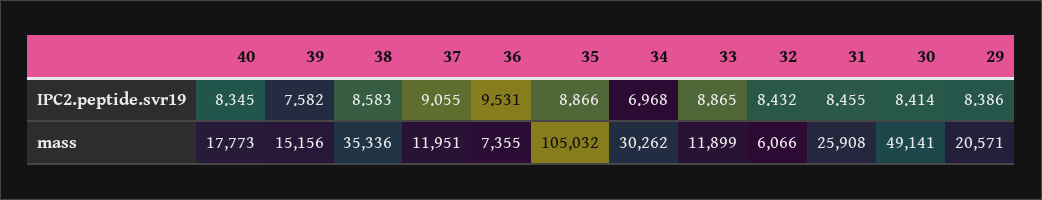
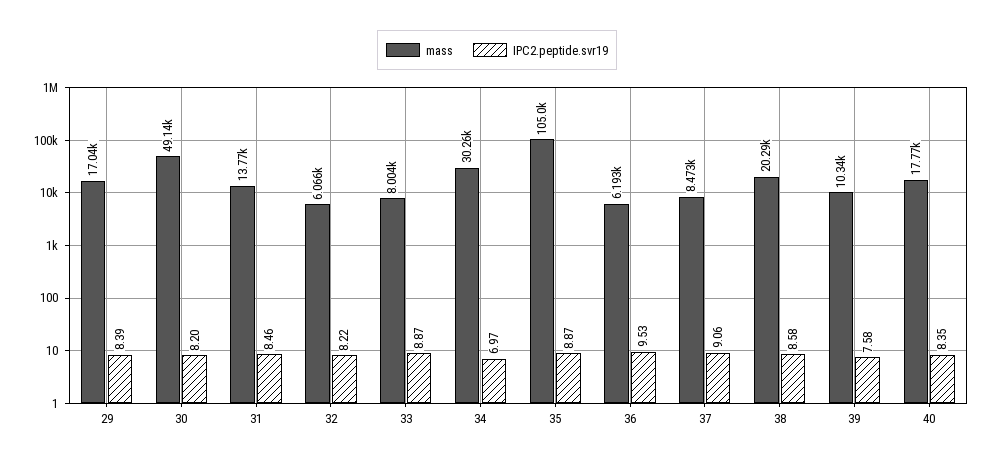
IPC2.peptide.svr19, 32: 8.432 -> 8.22
IPC2.peptide.svr19, 30: 8.414 -> 8.2
mass, 39: 15156 -> 10340
mass, 38: 35336 -> 20290
mass, 37: 11951 -> 8473
mass, 36: 7355 -> 6193
mass, 33: 11899 -> 8004
mass, 31: 25908 -> 13770
mass, 29: 20571 -> 17040

